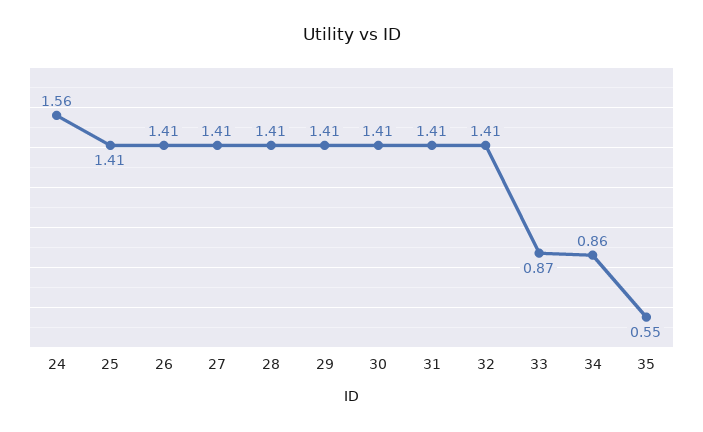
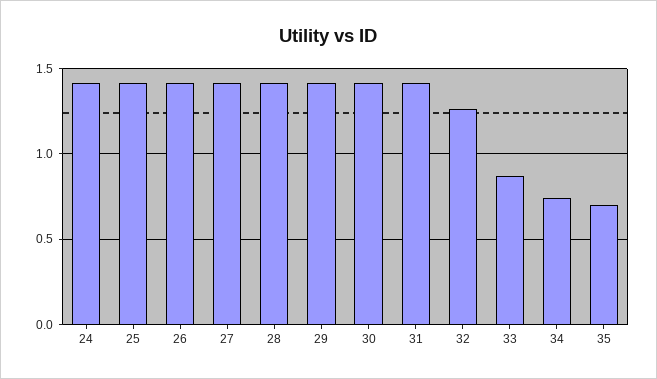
24: 1.56 -> 1.4
32: 1.41 -> 1.25
34: 0.86 -> 0.75
35: 0.55 -> 0.7

